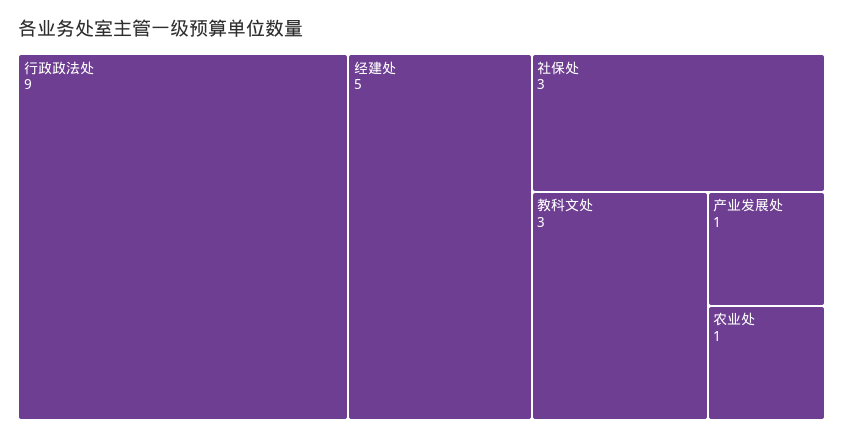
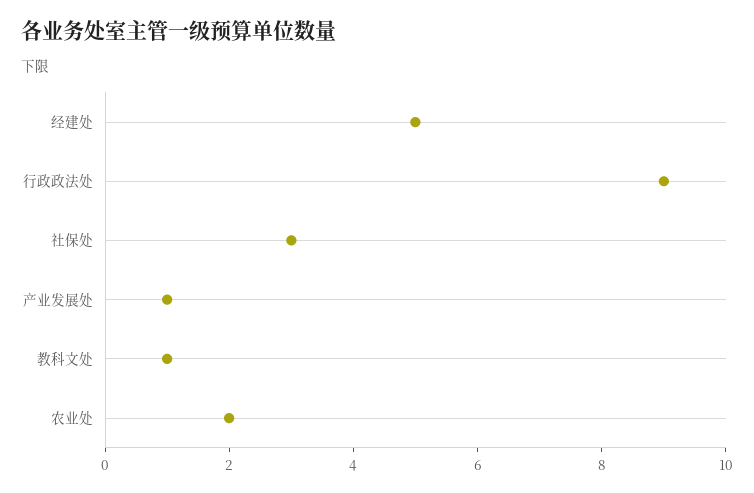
教科文处: 3 -> 1
农业处: 1 -> 2

